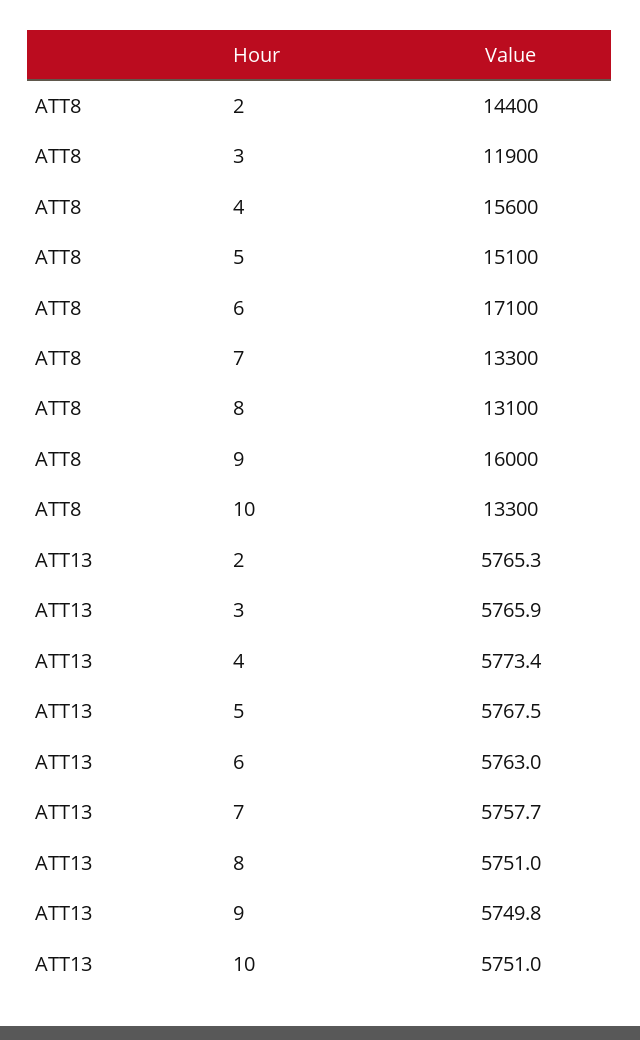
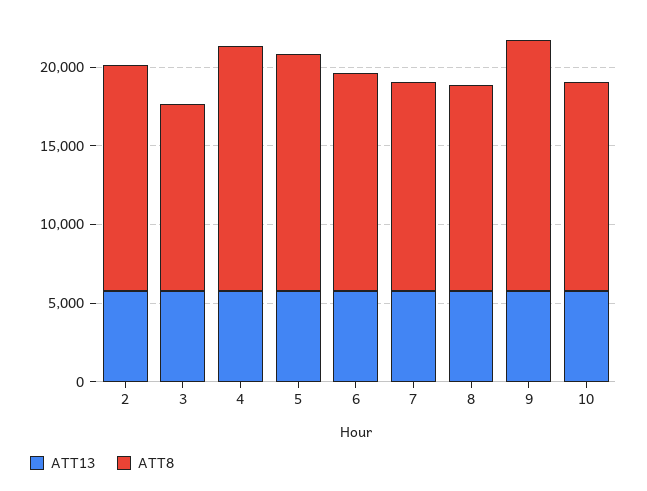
ATT8, 6: 17100 -> 14000

